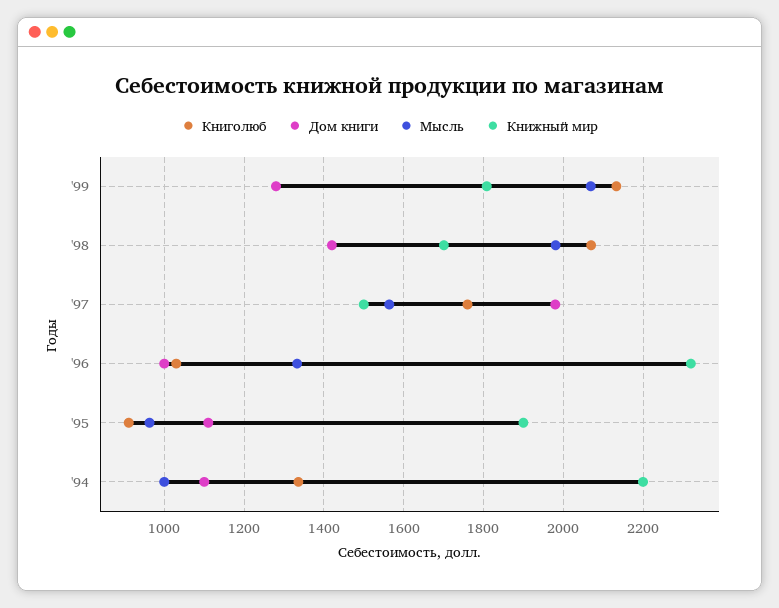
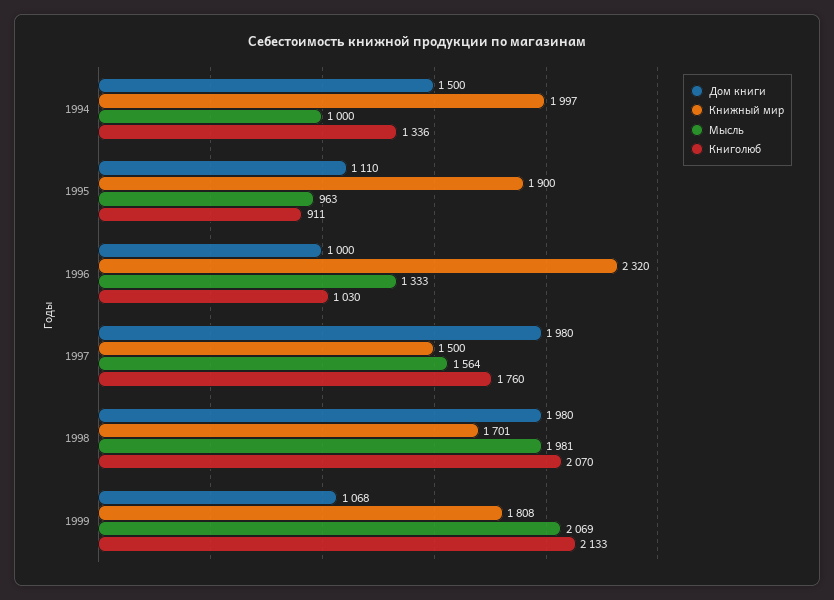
Дом книги, '99: 1280 -> 1068
Дом книги, '98: 1420 -> 1980
Дом книги, '94: 1100 -> 1500
Книжный мир, '94: 2200 -> 1997

